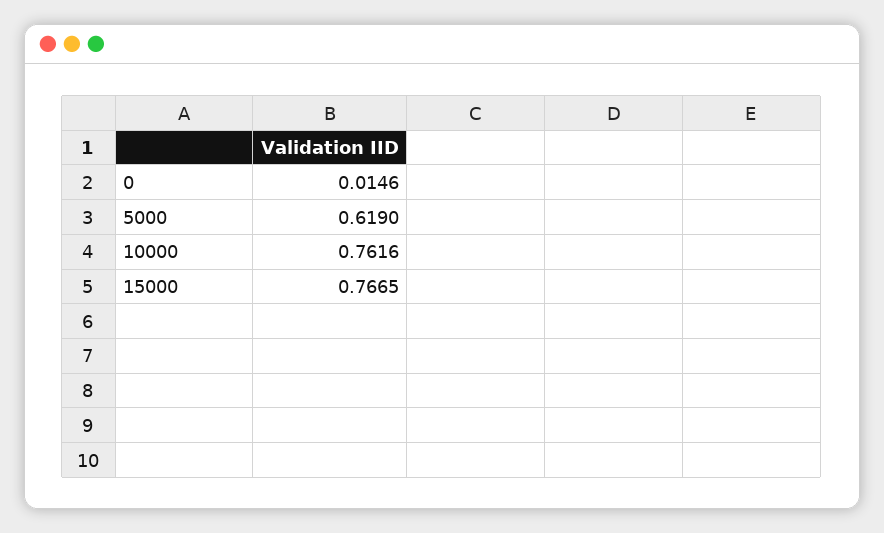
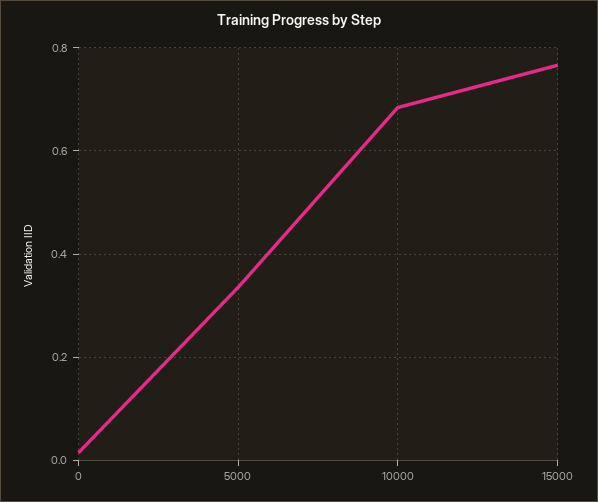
5000: 0.619 -> 0.34
10000: 0.7616 -> 0.68

